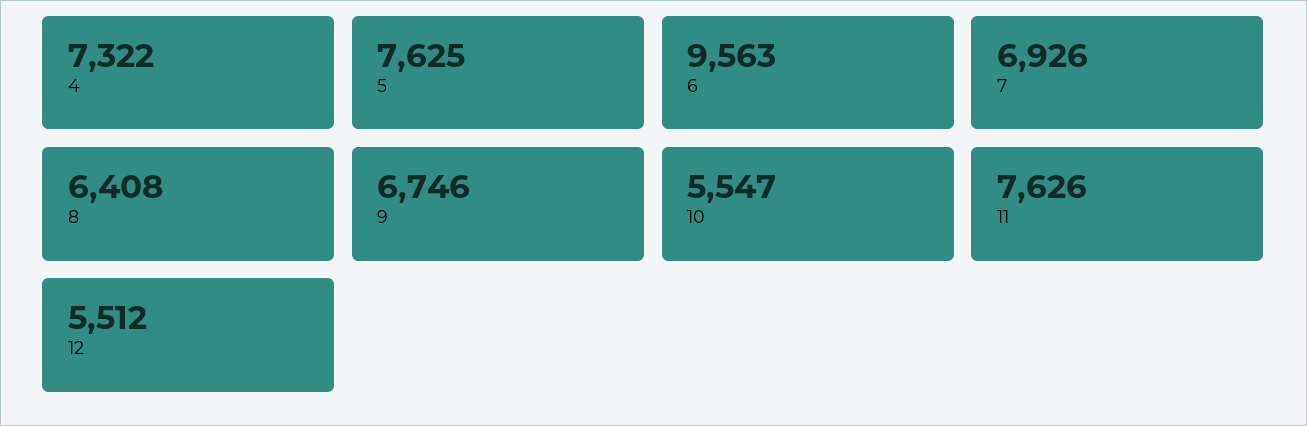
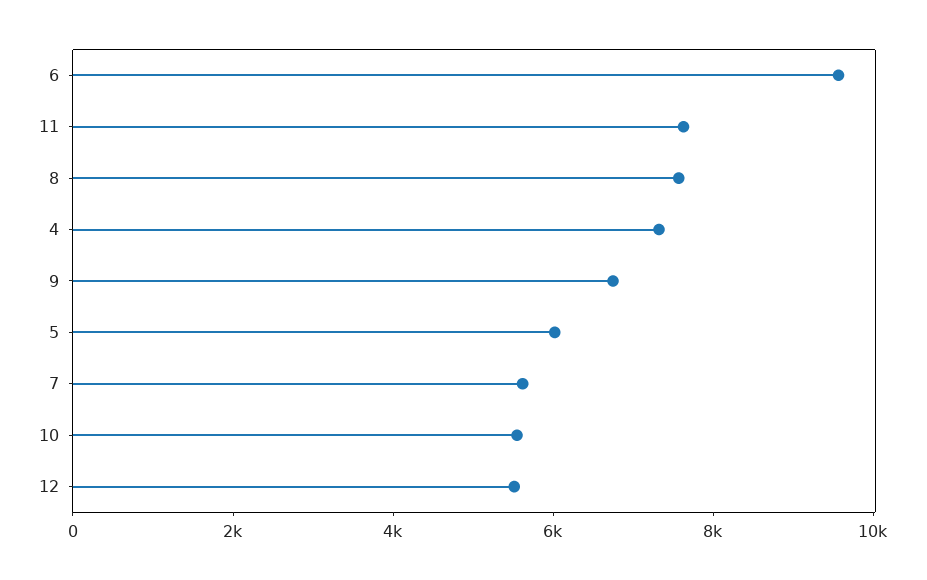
5: 7625 -> 6000
7: 6926 -> 5500
8: 6408 -> 7500

